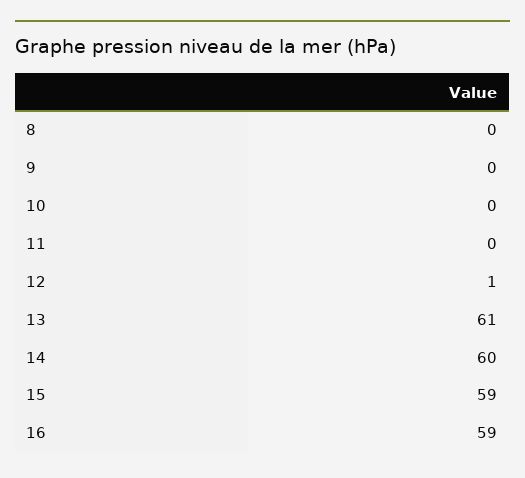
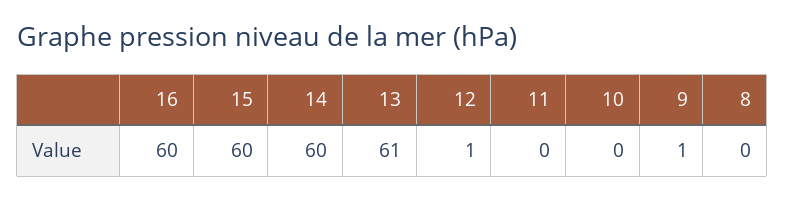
9: 0 -> 1
15: 59 -> 60
16: 59 -> 60

